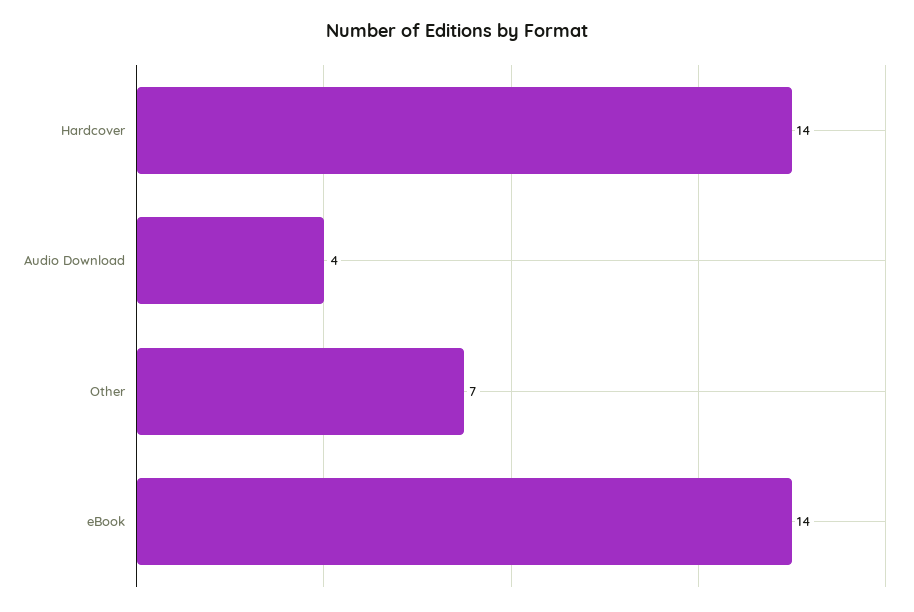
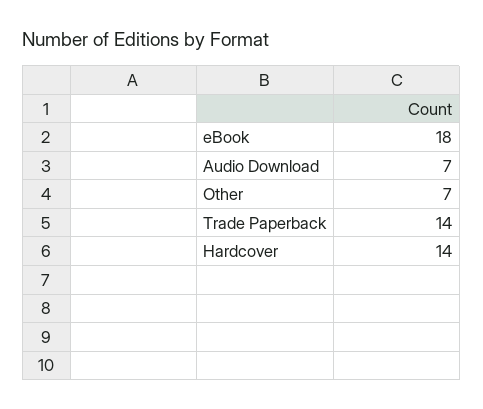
Audio Download: 4 -> 7
eBook: 14 -> 18
Trade Paperback: none -> 14

